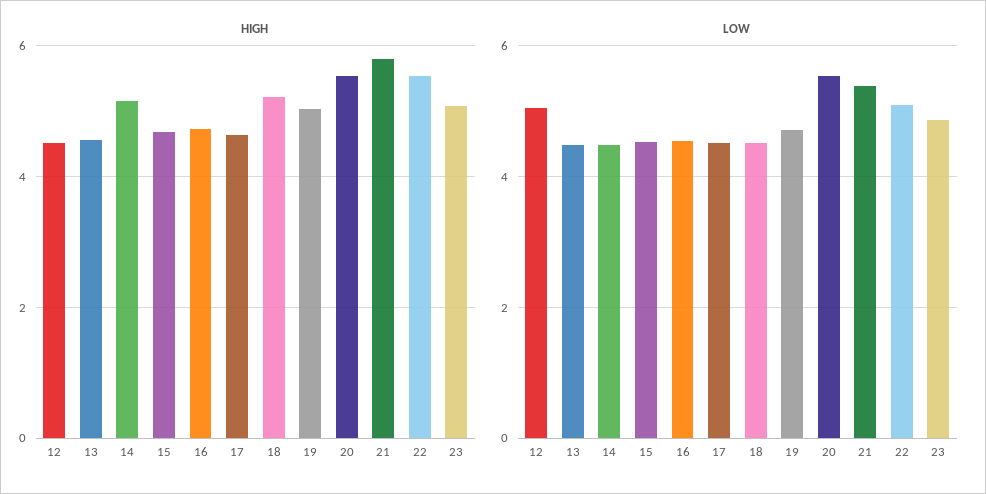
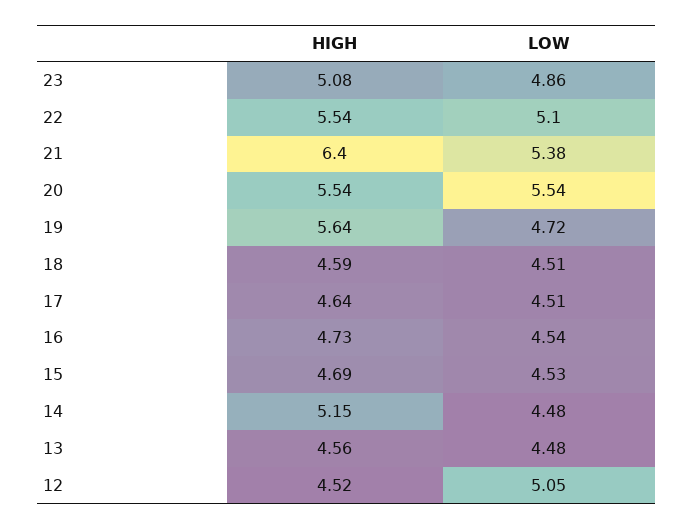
HIGH, 18: 5.2 -> 4.59
HIGH, 19: 5 -> 5.64
HIGH, 21: 5.8 -> 6.4

